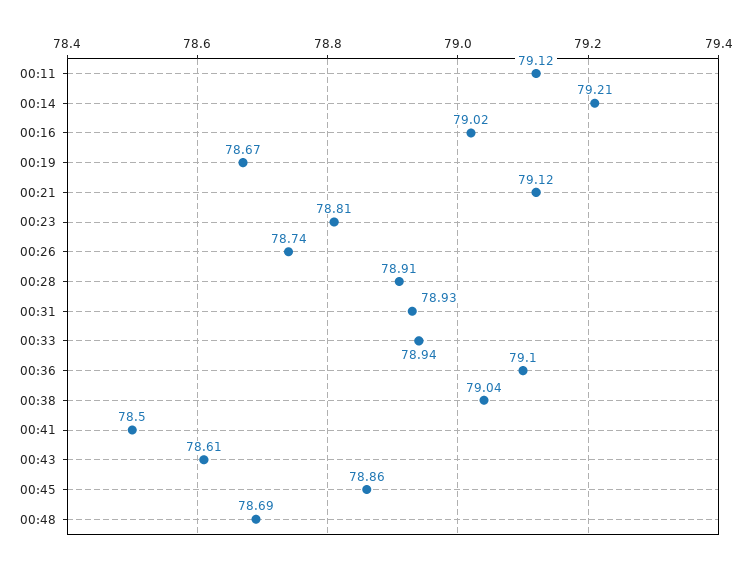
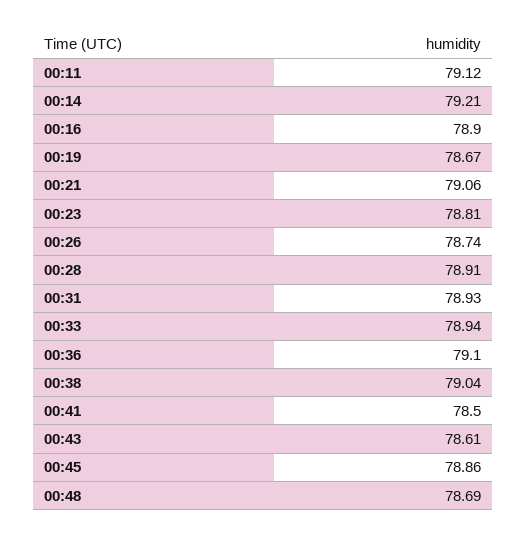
00:16: 79.02 -> 78.9
00:21: 79.12 -> 79.06

